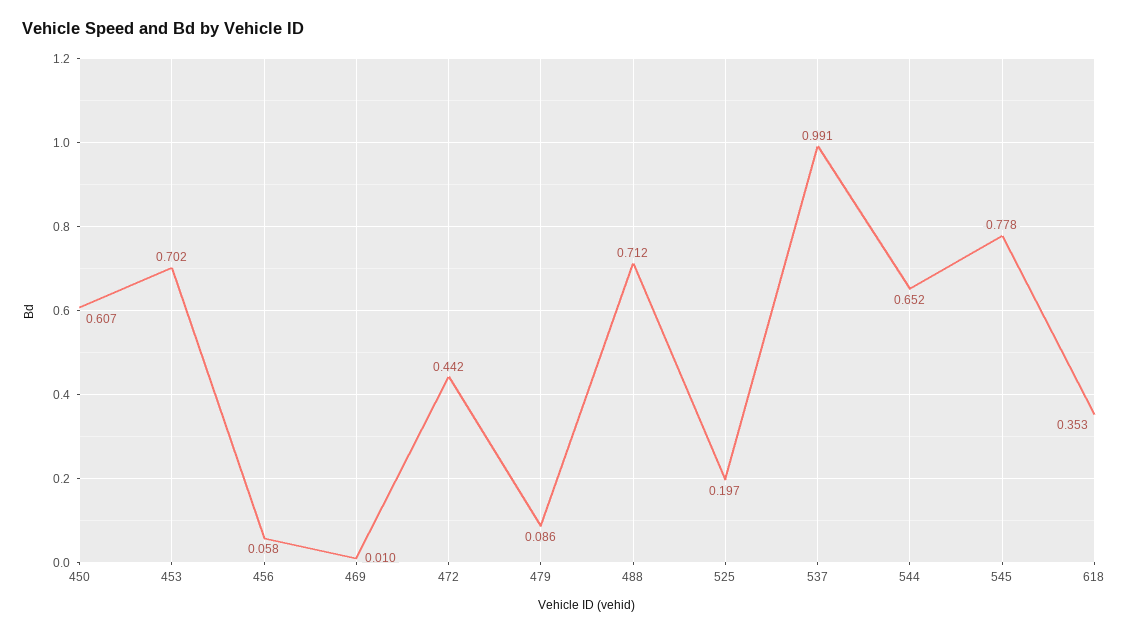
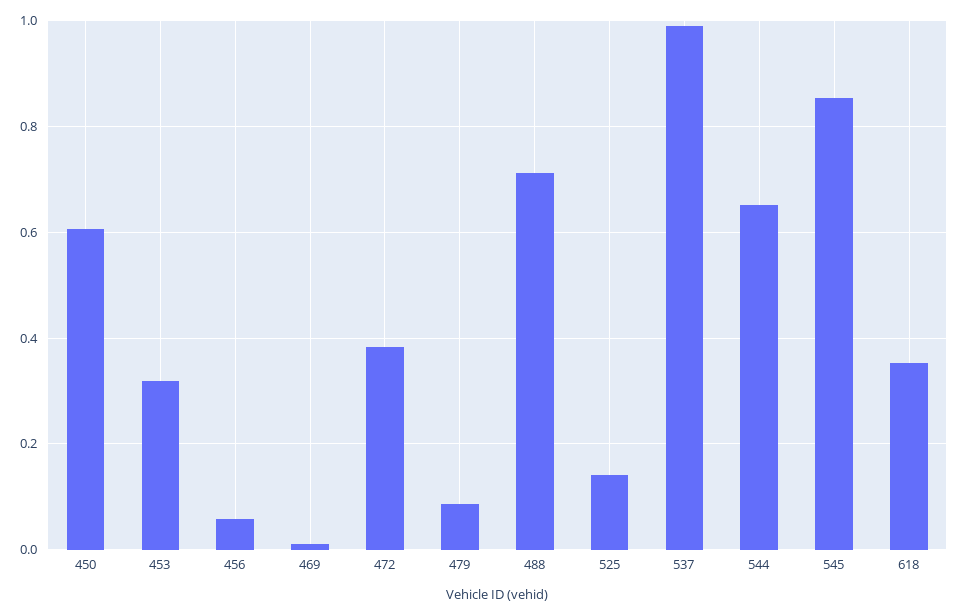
453: 0.702 -> 0.32
472: 0.442 -> 0.38
525: 0.197 -> 0.14
545: 0.778 -> 0.86

